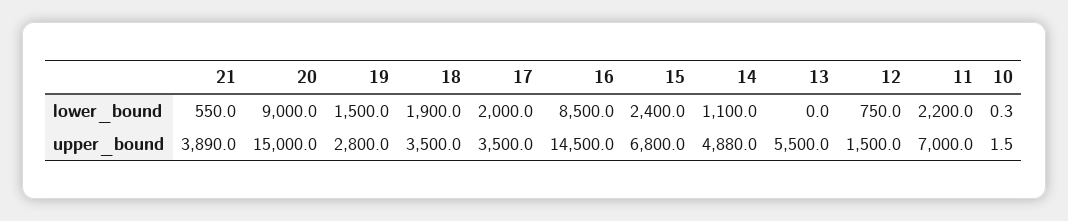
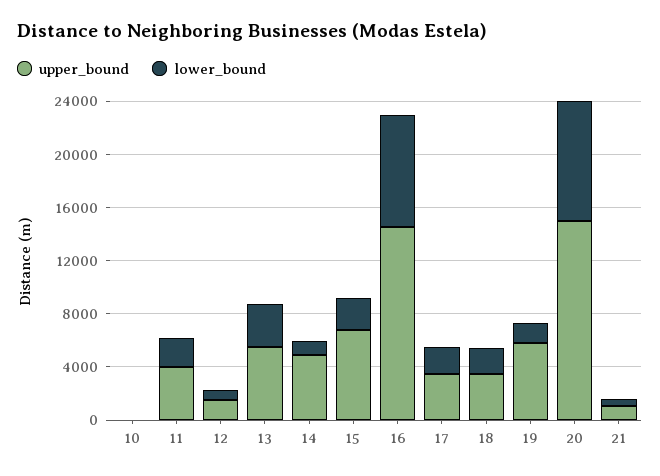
lower_bound, 13: 0 -> 3000
upper_bound, 21: 3890 -> 1000
upper_bound, 19: 2800 -> 6000
upper_bound, 11: 7000 -> 4000

